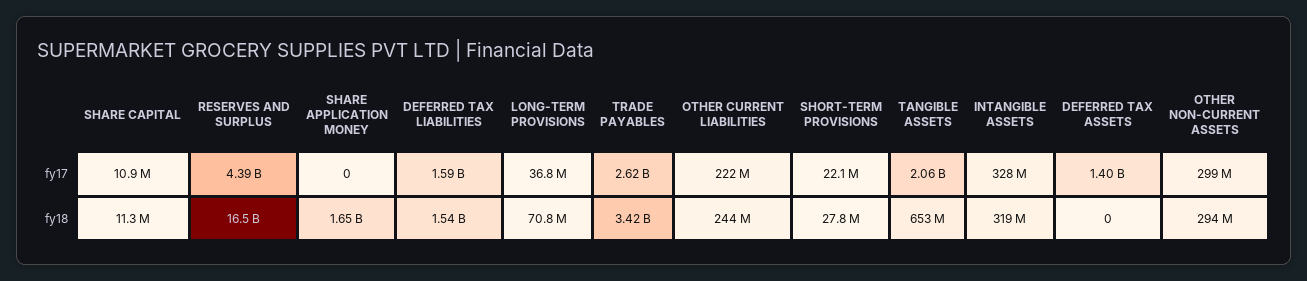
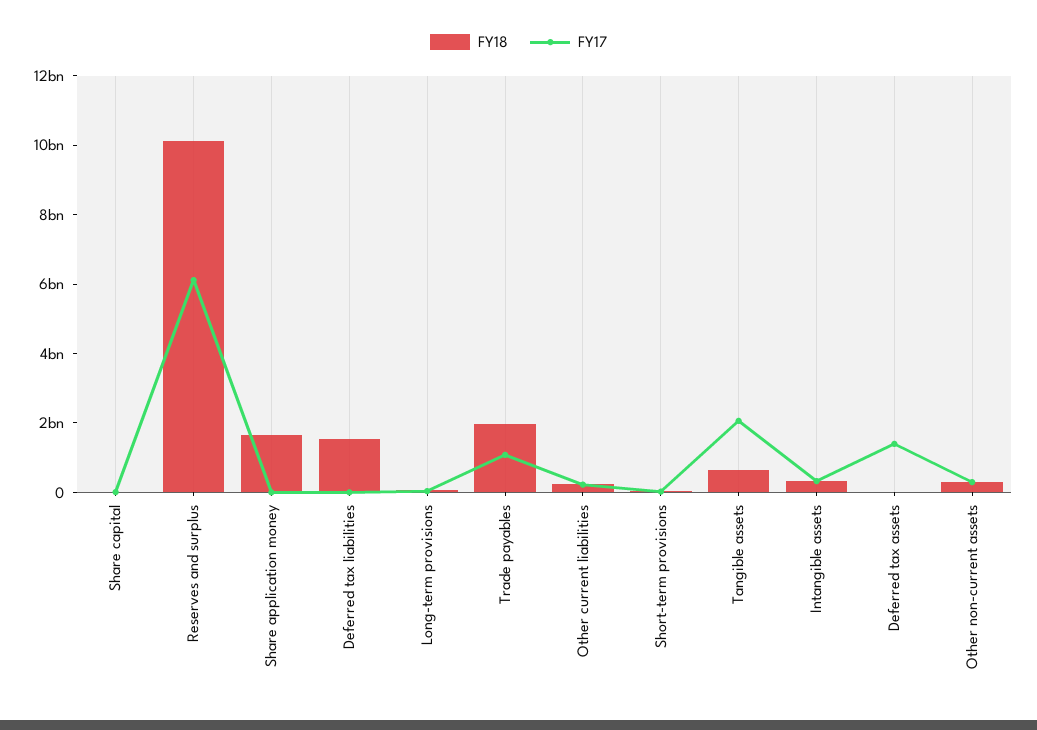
fy17, RESERVES AND SURPLUS: 4390000000 -> 6000000000
fy17, DEFERRED TAX LIABILITIES: 1590000000 -> 0
fy17, TRADE PAYABLES: 2620000000 -> 1000000000
fy18, RESERVES AND SURPLUS: 16500000000 -> 10000000000
fy18, TRADE PAYABLES: 3420000000 -> 2000000000

